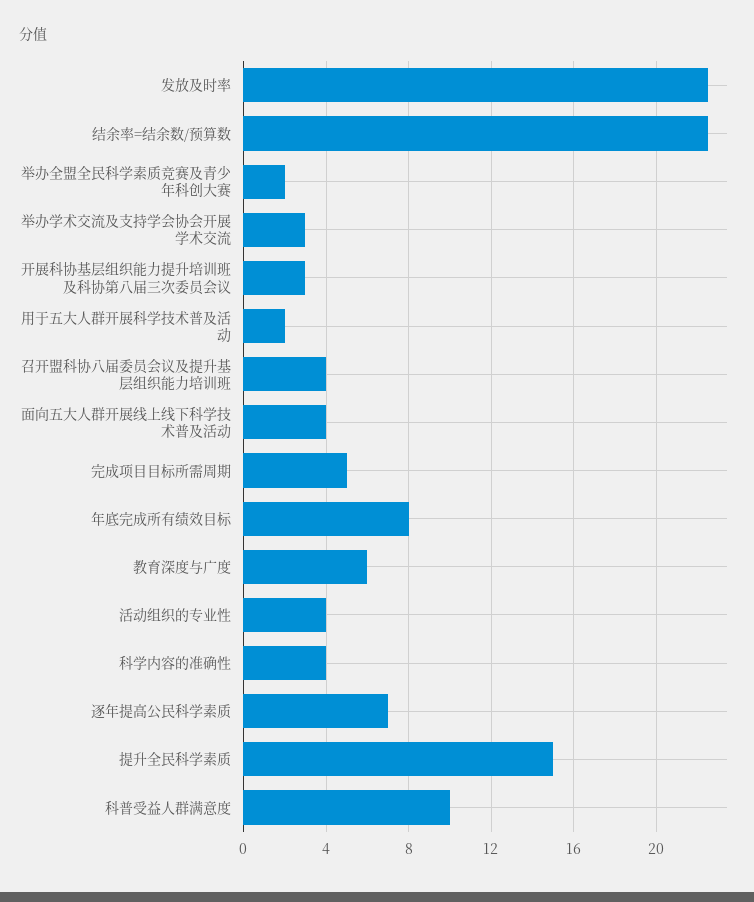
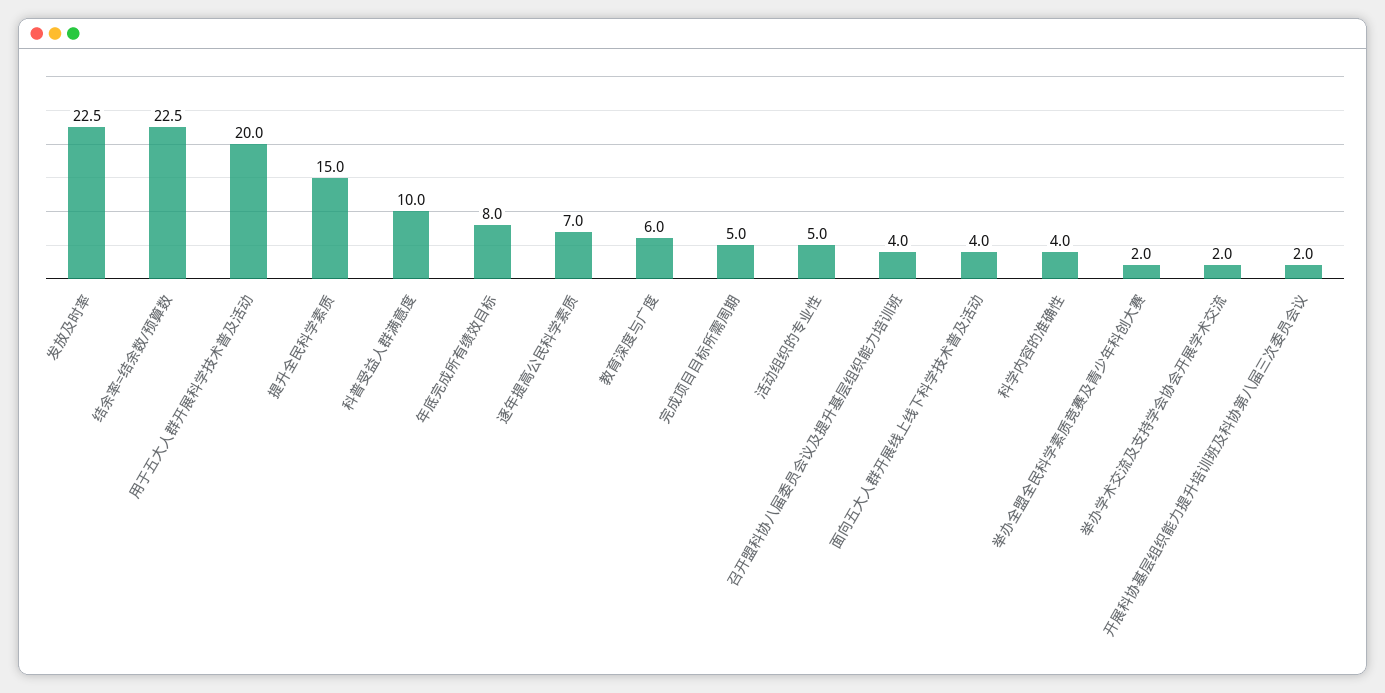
举办学术交流及支持学会协会开展学术交流: 3 -> 2
开展科协基层组织能力提升培训班及科协第八届三次委员会议: 3 -> 2
用于五大人群开展科学技术普及活动: 2 -> 20
活动组织的专业性: 4 -> 5

